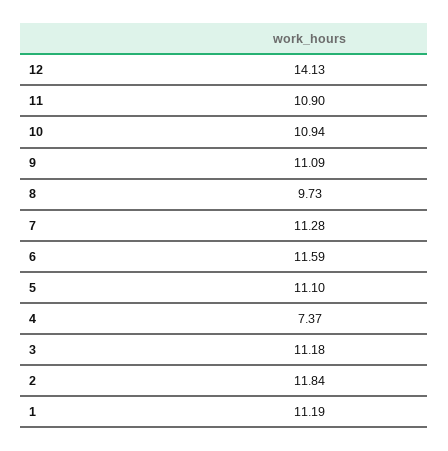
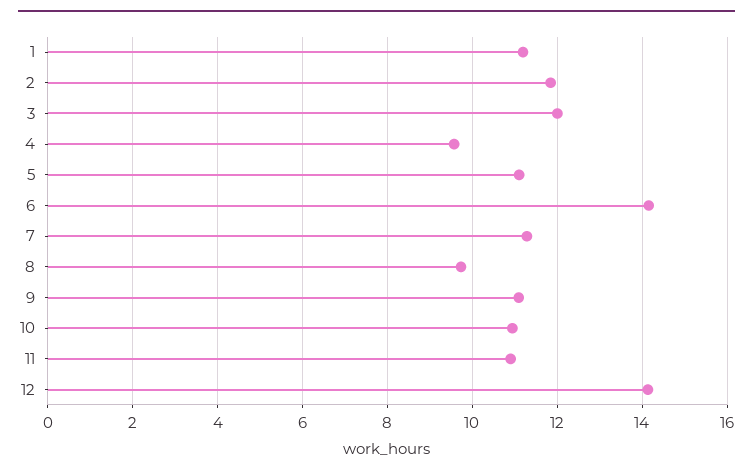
6: 11.59 -> 14.2
4: 7.37 -> 9.6
3: 11.18 -> 12

